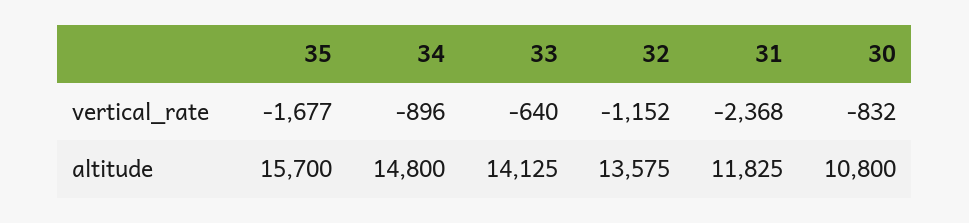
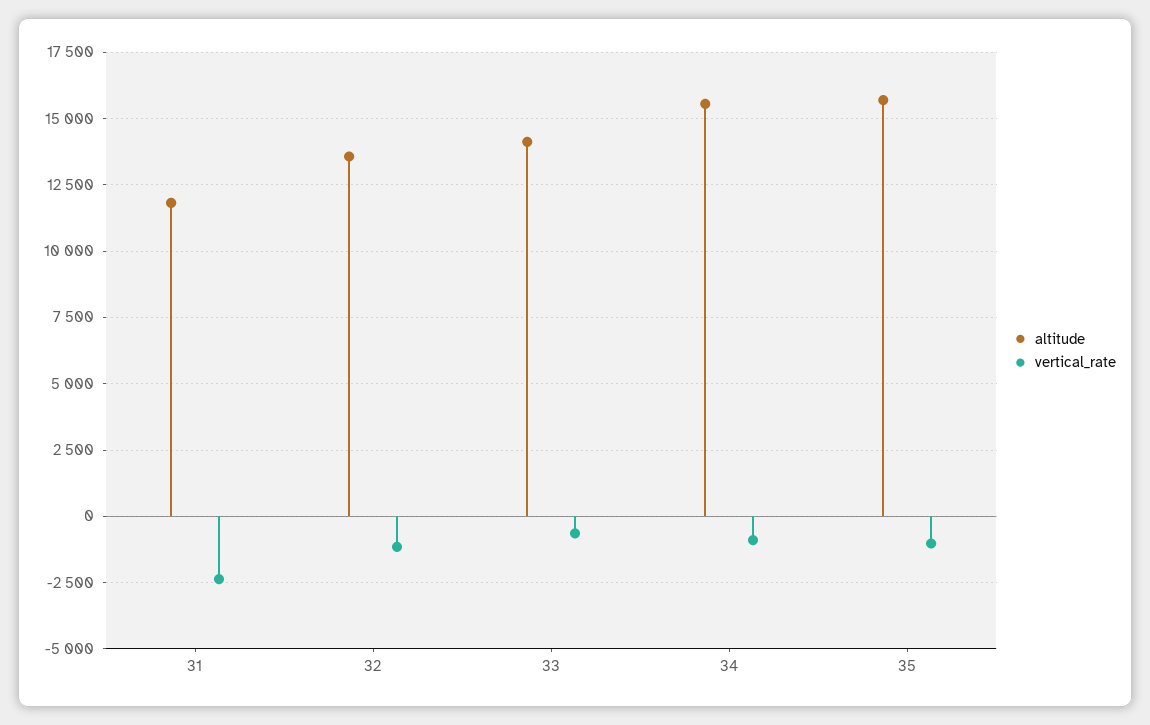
vertical_rate, 35: -1677 -> -1000
vertical_rate, 30: -832 -> none
altitude, 34: 14800 -> 15500
altitude, 30: 10800 -> none

